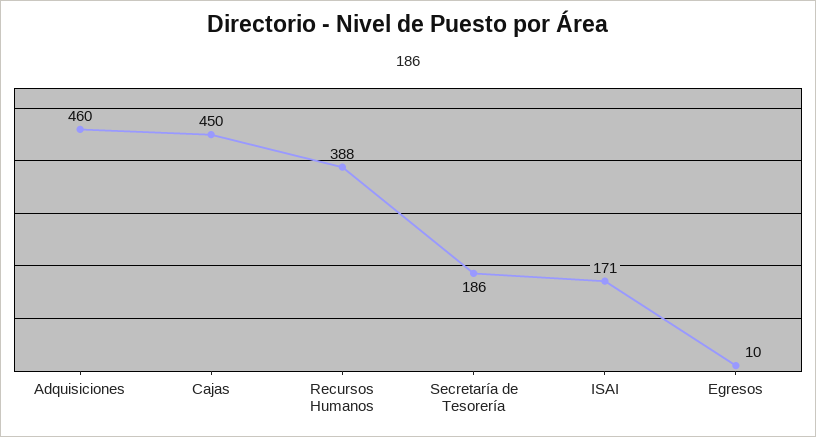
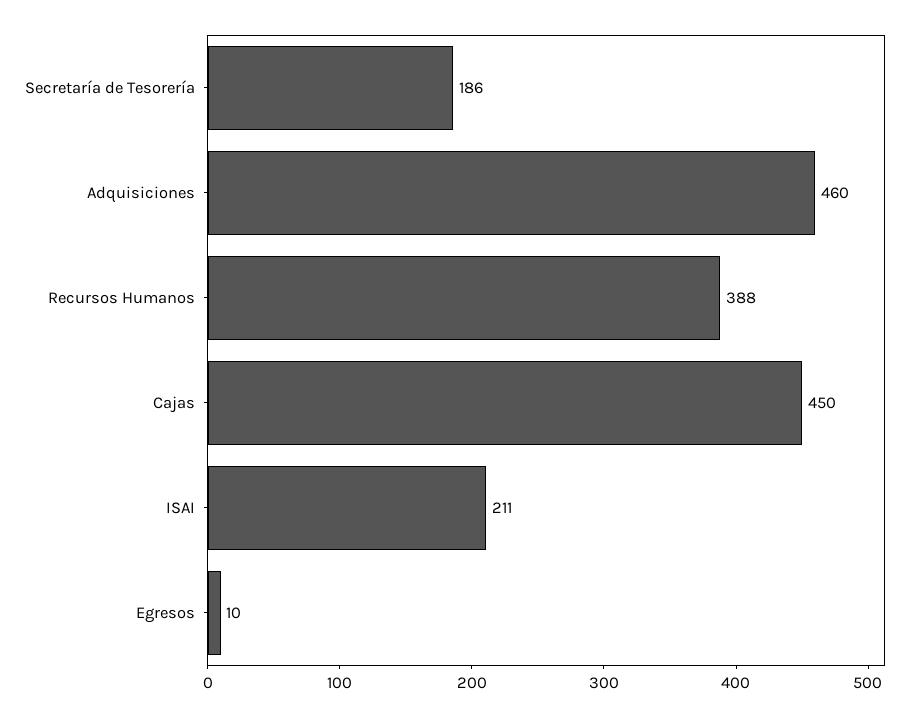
ISAI: 171 -> 211

